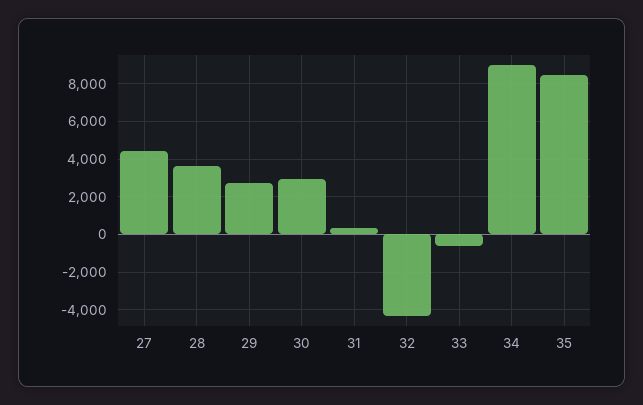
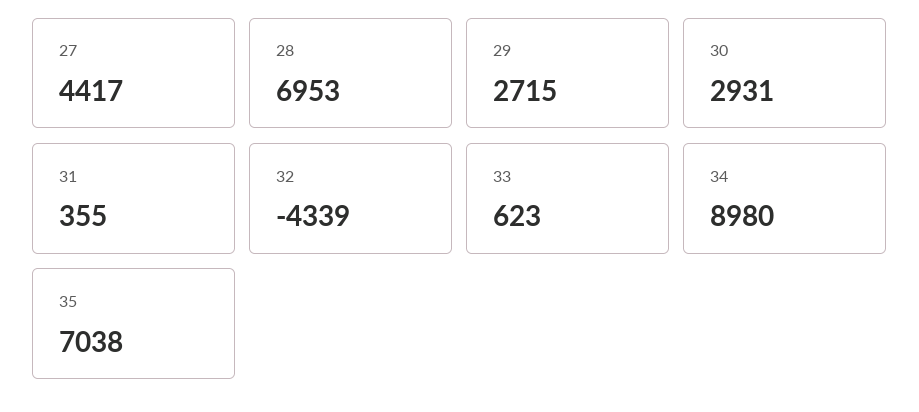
28: 3500 -> 6953
33: -500 -> 623
35: 8500 -> 7038

